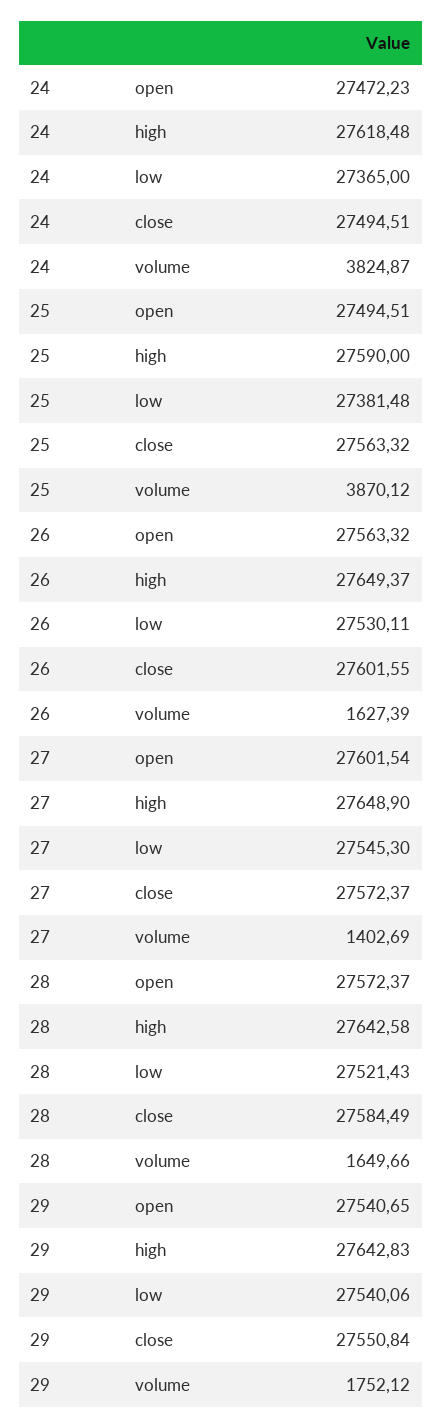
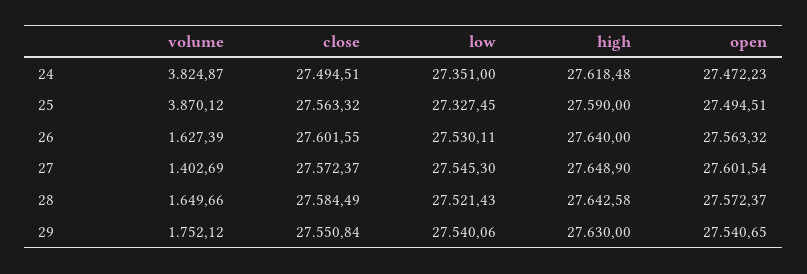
24, low: 27365 -> 27351
25, low: 27381.48 -> 27327.45
26, high: 27649.37 -> 27640
29, high: 27642.83 -> 27630

